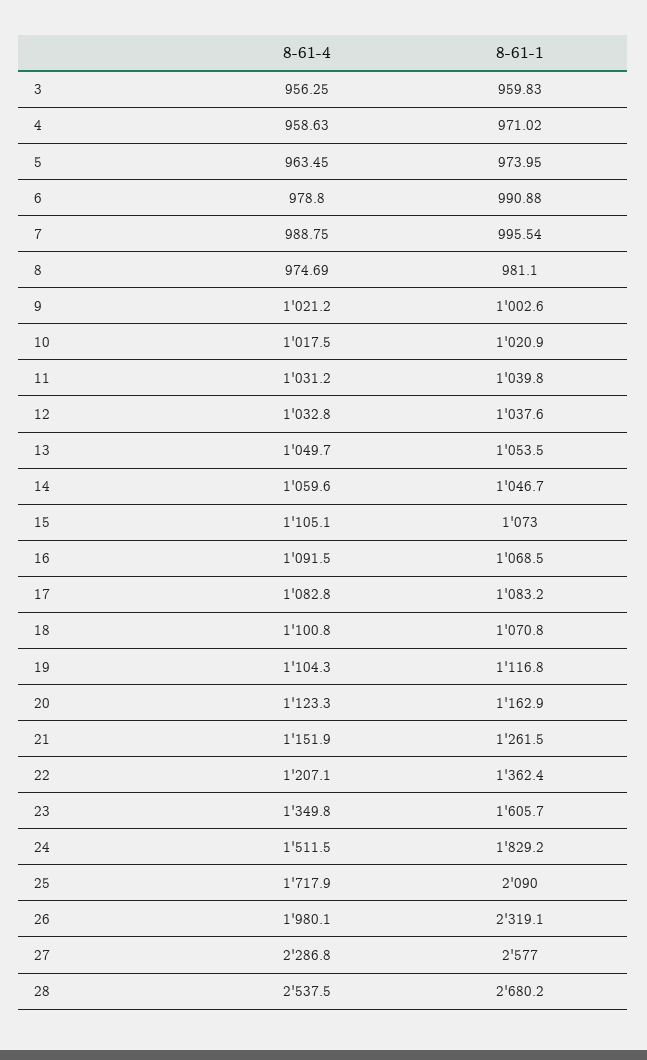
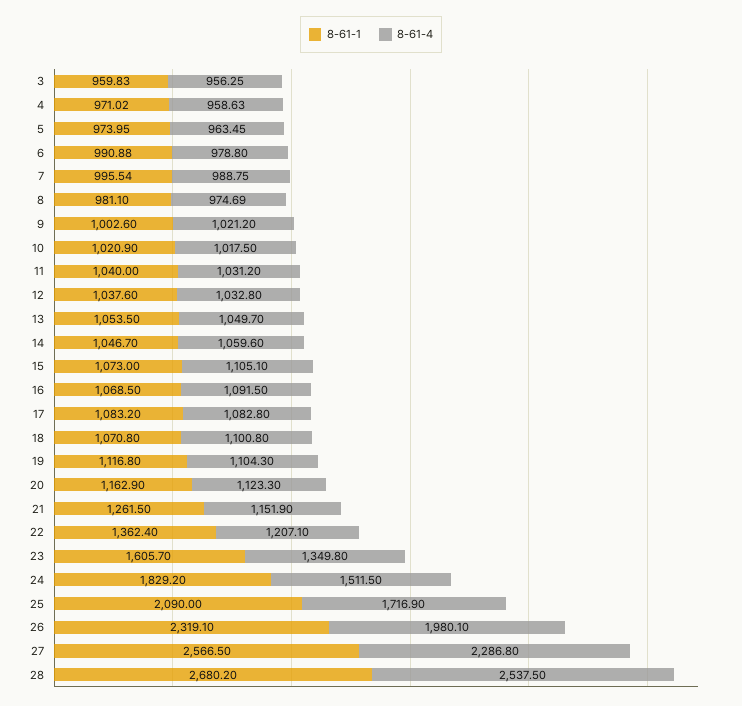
8-61-1, 11: 1039.8 -> 1040
8-61-4, 25: 1717.9 -> 1716.9
8-61-1, 27: 2577 -> 2566.5

